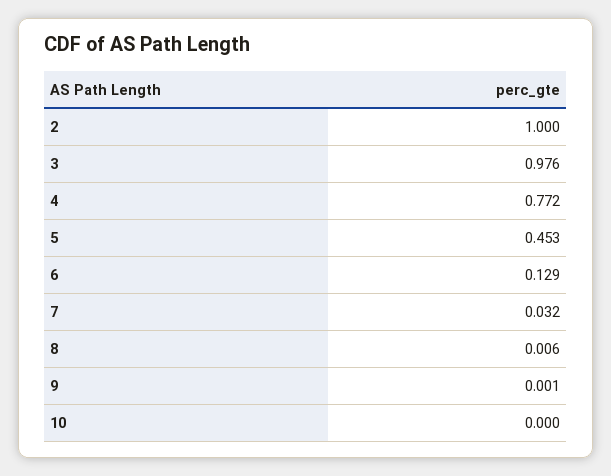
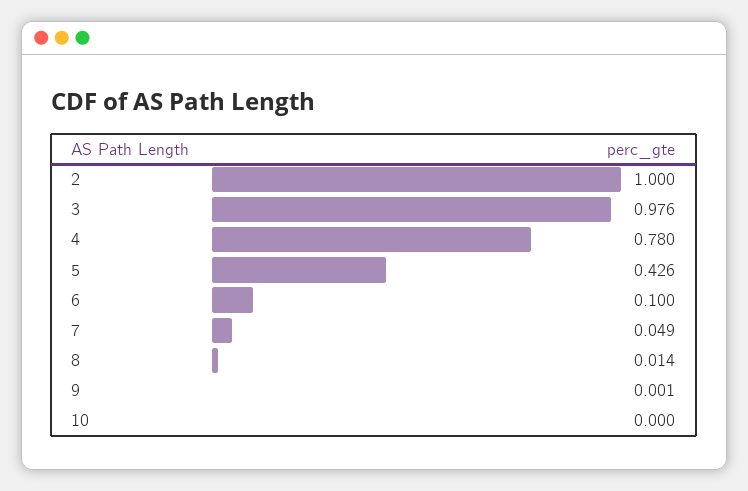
4: 0.772 -> 0.78
5: 0.453 -> 0.426
6: 0.129 -> 0.1
7: 0.032 -> 0.049
8: 0.006 -> 0.014

